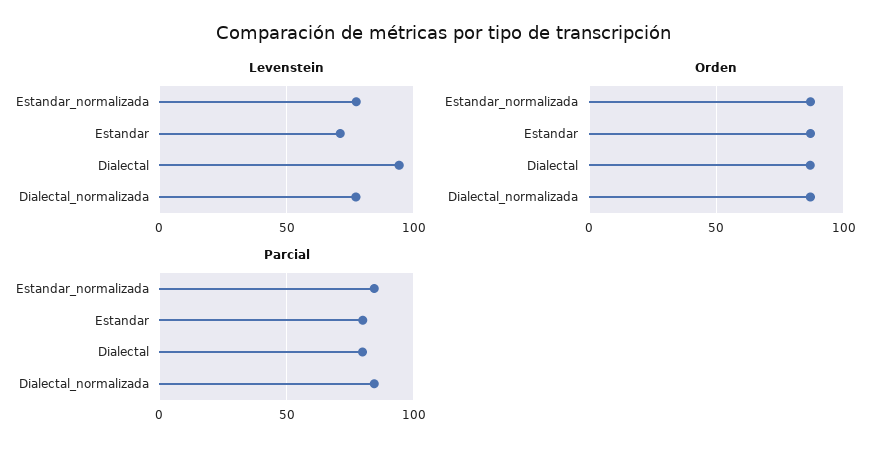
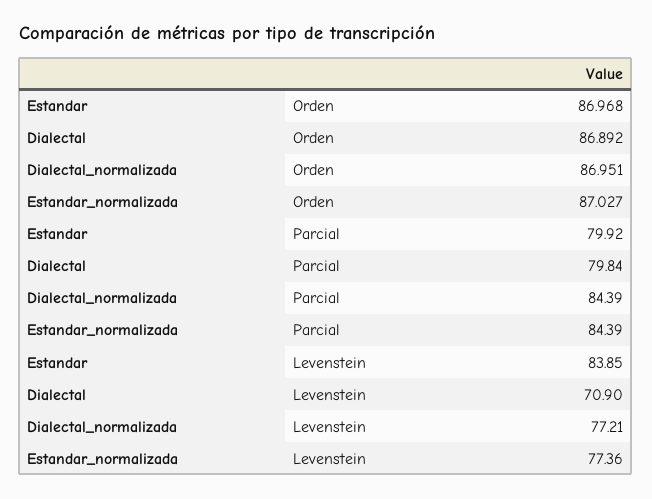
Levenstein, Estandar: 70 -> 83.85
Levenstein, Dialectal: 95 -> 70.9

